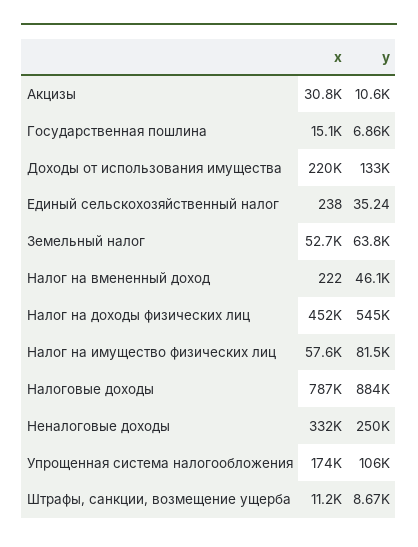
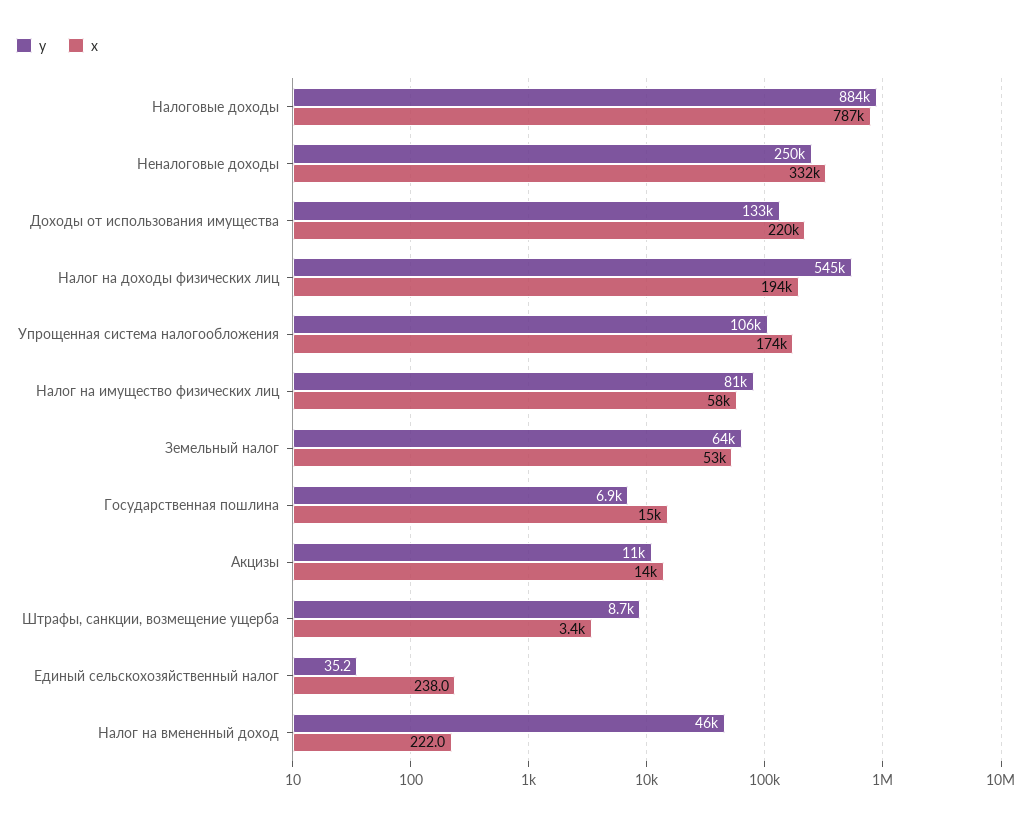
x, Акцизы: 30800 -> 14000
x, Налог на доходы физических лиц: 452000 -> 194000
x, Штрафы, санкции, возмещение ущерба: 11200 -> 3400

